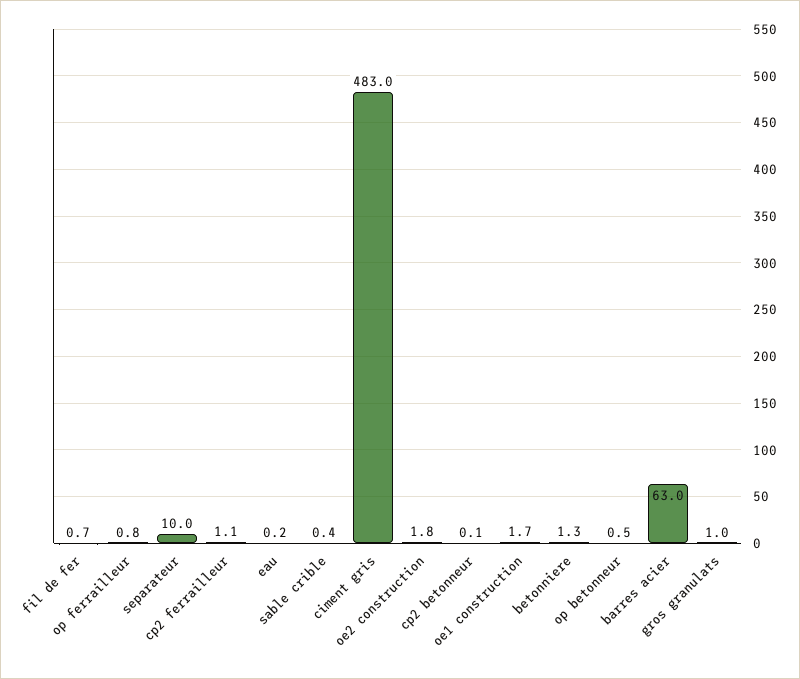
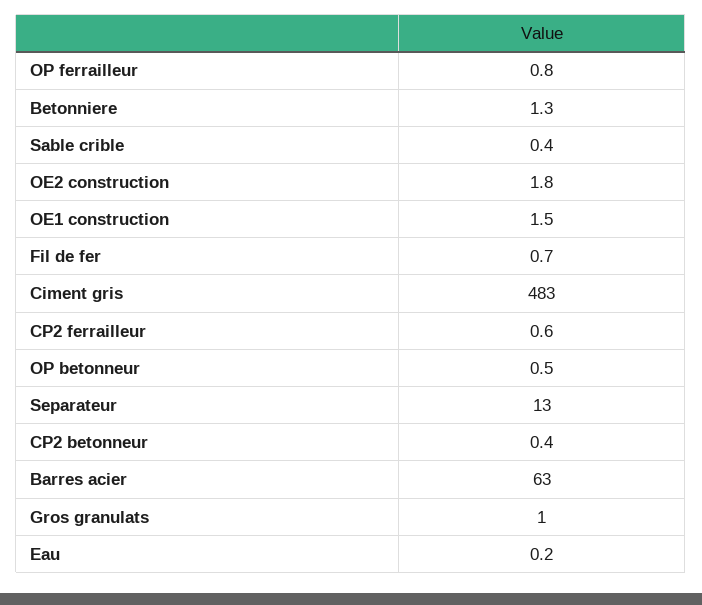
separateur: 10 -> 13
cp2 ferrailleur: 1.1 -> 0.6
cp2 betonneur: 0.1 -> 0.4
oe1 construction: 1.7 -> 1.5

